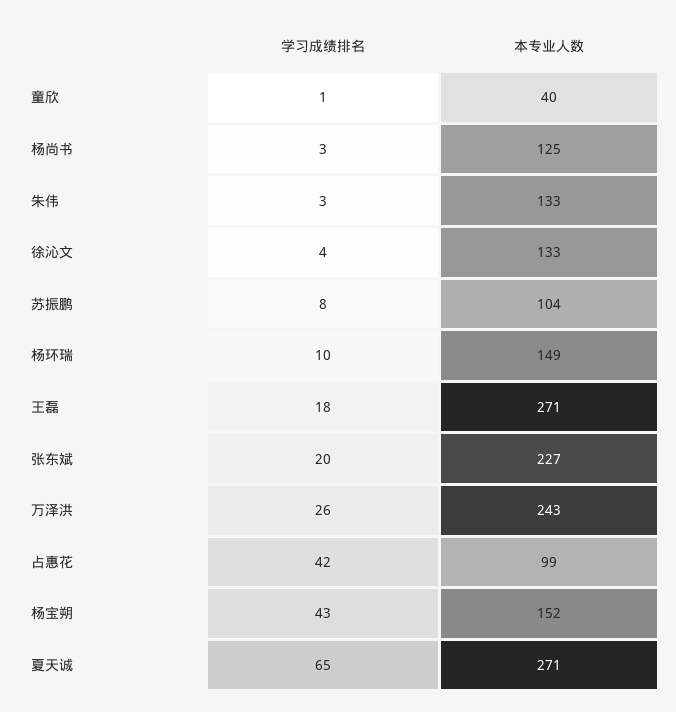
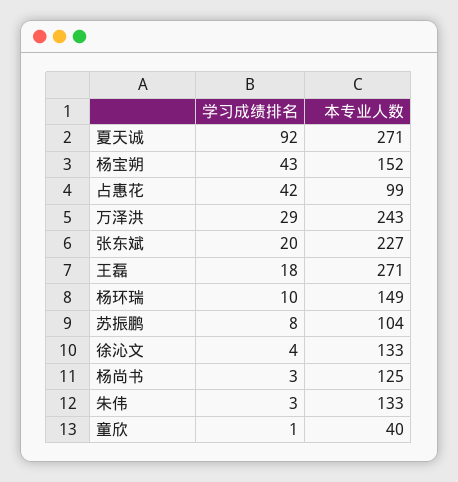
学习成绩排名, 万泽洪: 26 -> 29
学习成绩排名, 夏天诚: 65 -> 92

